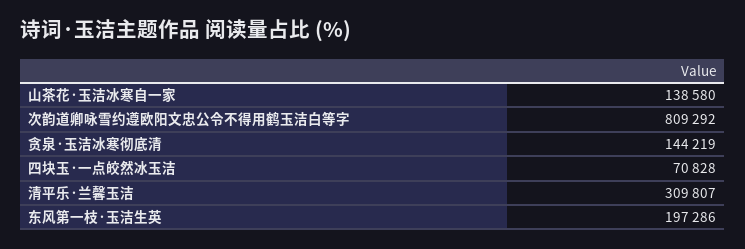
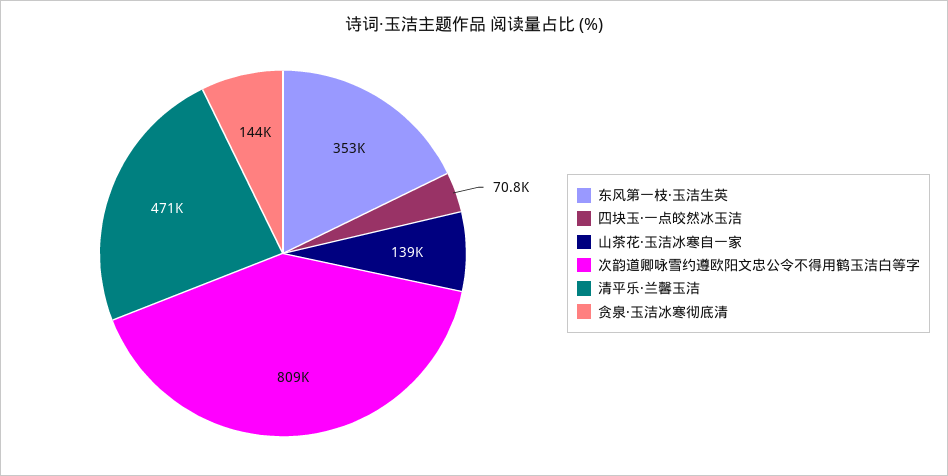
清平乐·兰馨玉洁: 309807 -> 471000
东风第一枝·玉洁生英: 197286 -> 353000

